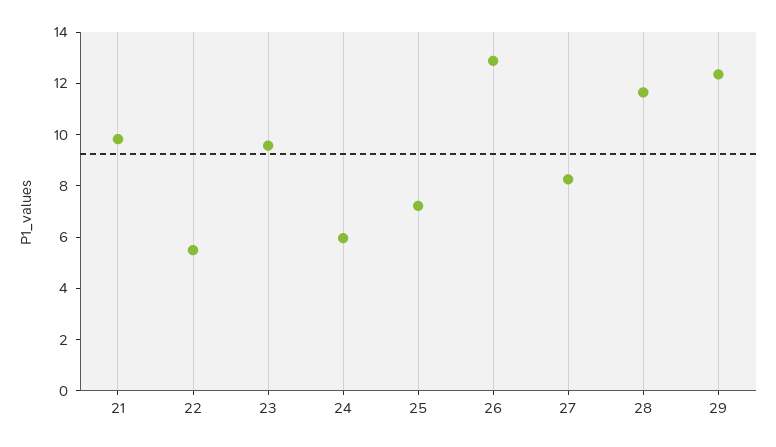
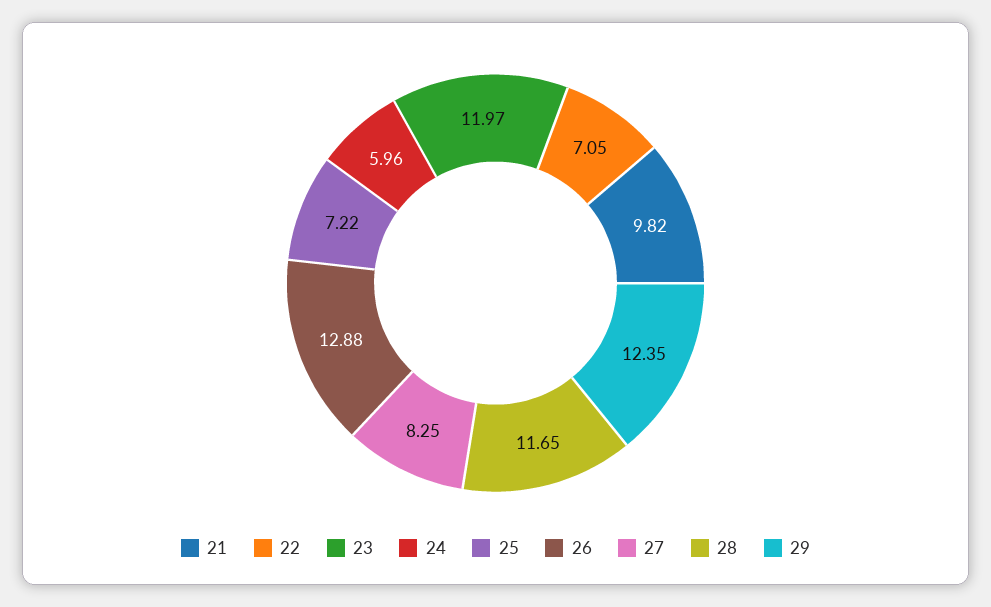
22: 5.5 -> 7.05
23: 9.5 -> 11.97

